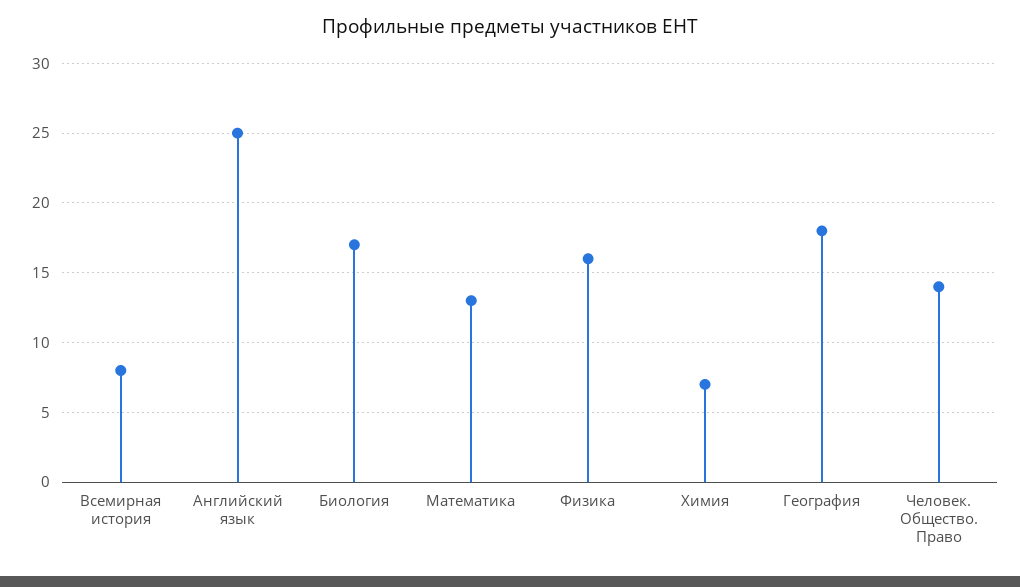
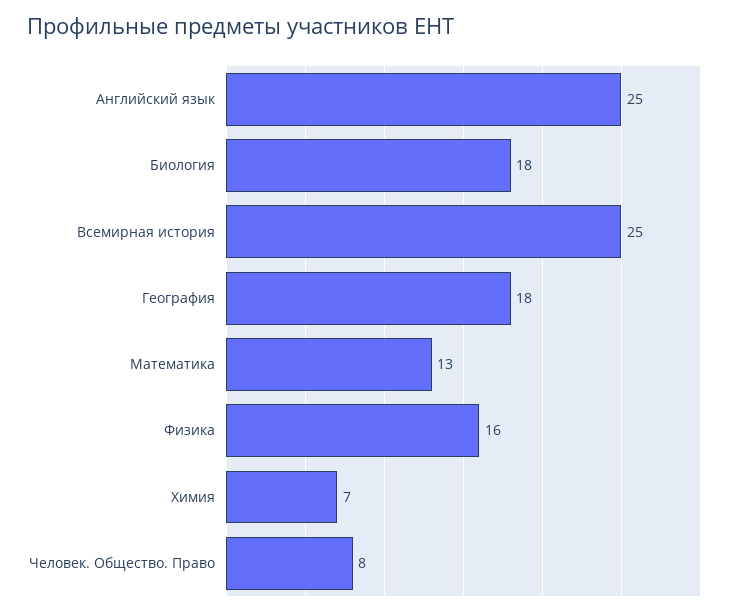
Всемирная история: 8 -> 25
Биология: 17 -> 18
Человек. Общество. Право: 14 -> 8

